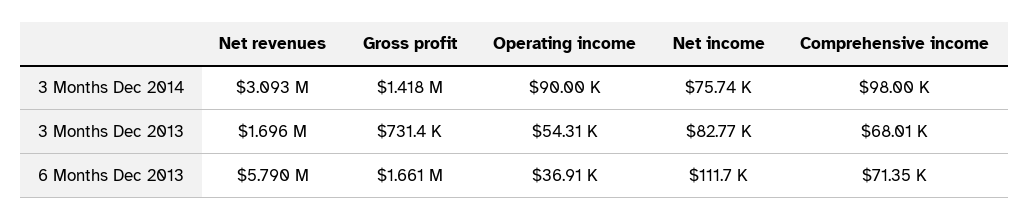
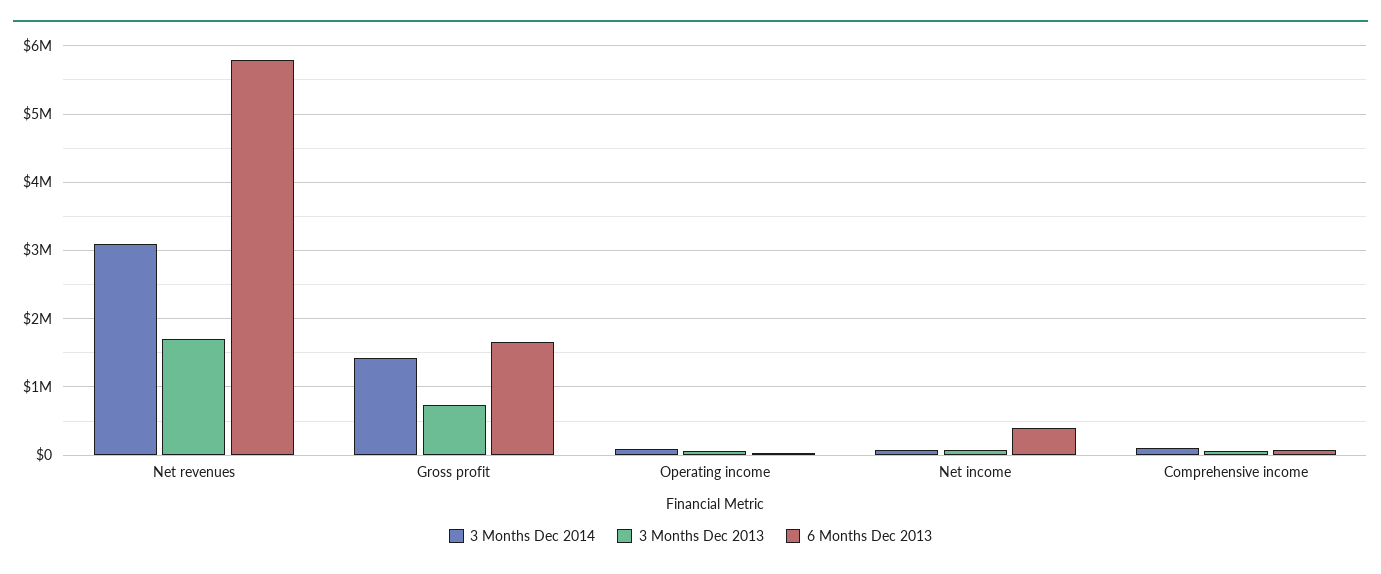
6 Months Dec 2013, Net income: 111700 -> 400000

